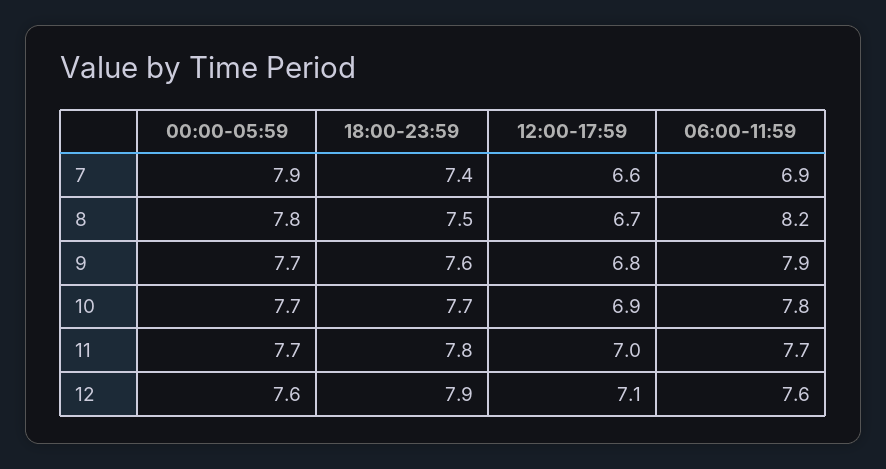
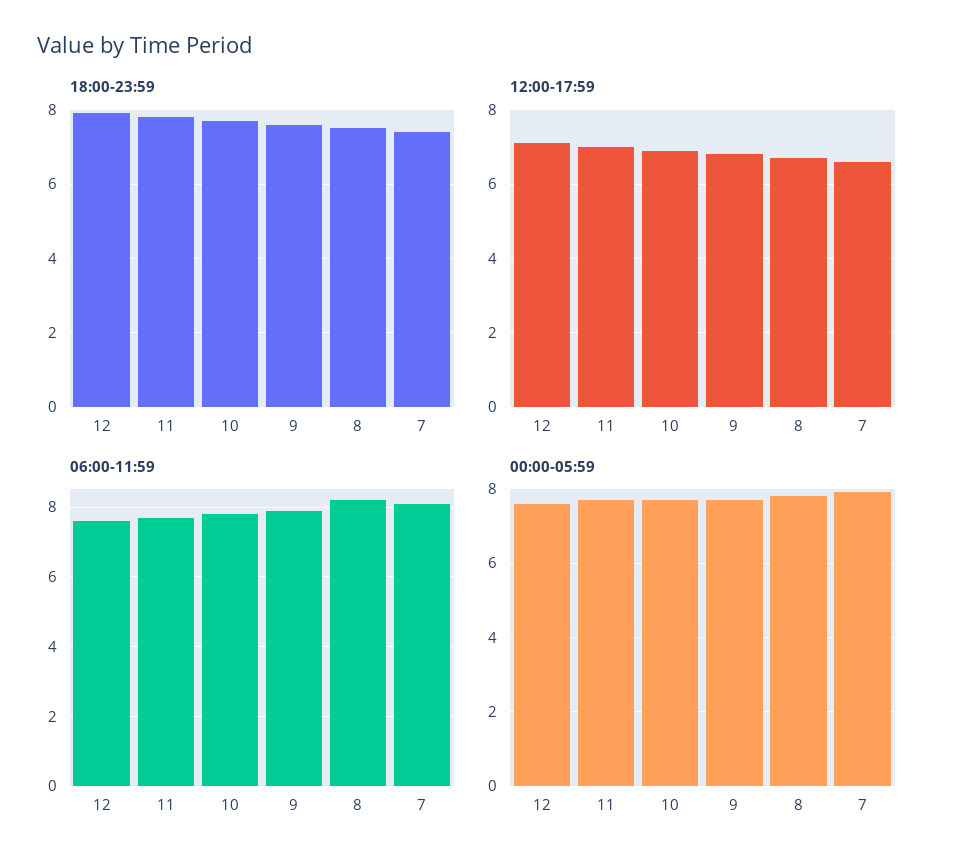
06:00-11:59, 7: 6.9 -> 8

